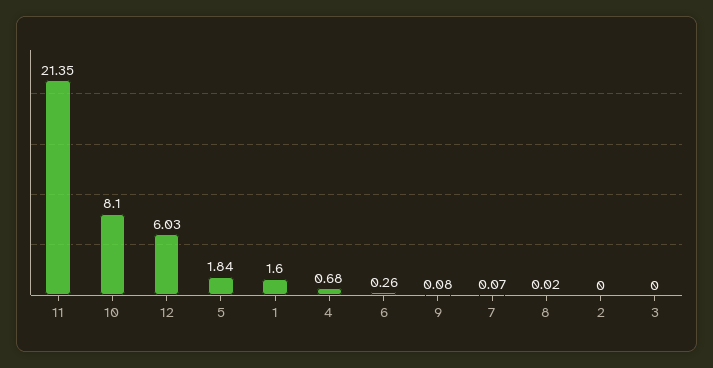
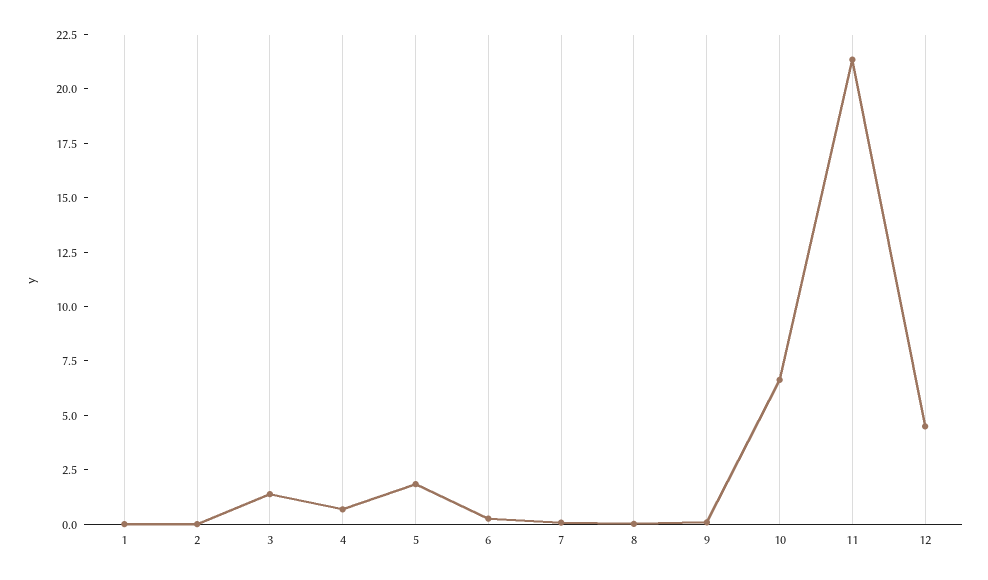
10: 8.1 -> 6.5
12: 6.03 -> 4.5
1: 1.6 -> 0
3: 0 -> 1.5

